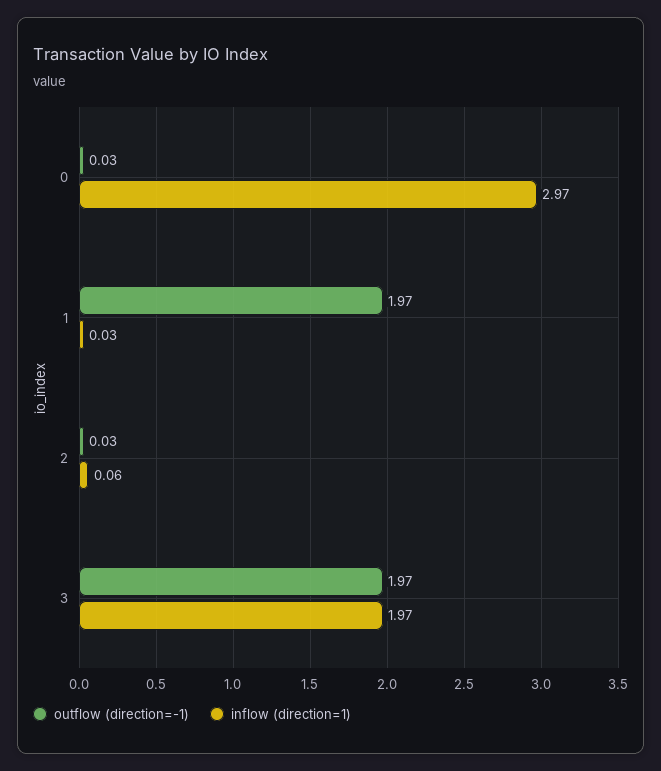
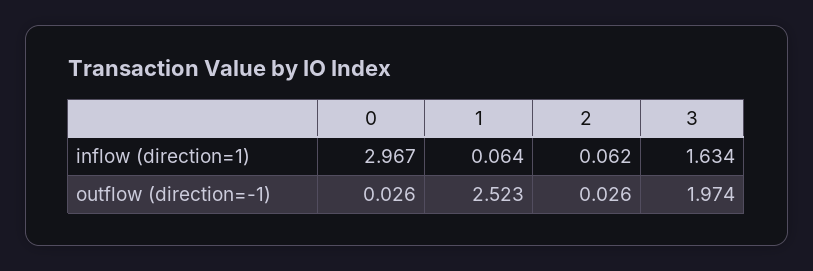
outflow (direction=-1), 1: 1.97 -> 2.523
inflow (direction=1), 1: 0.03 -> 0.064
inflow (direction=1), 3: 1.97 -> 1.634

